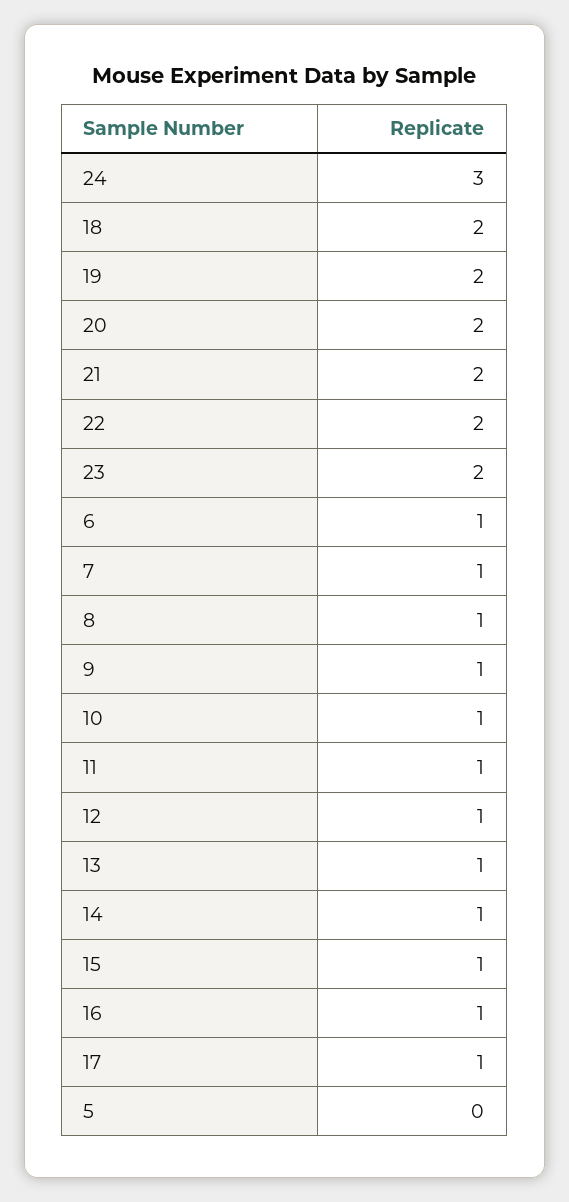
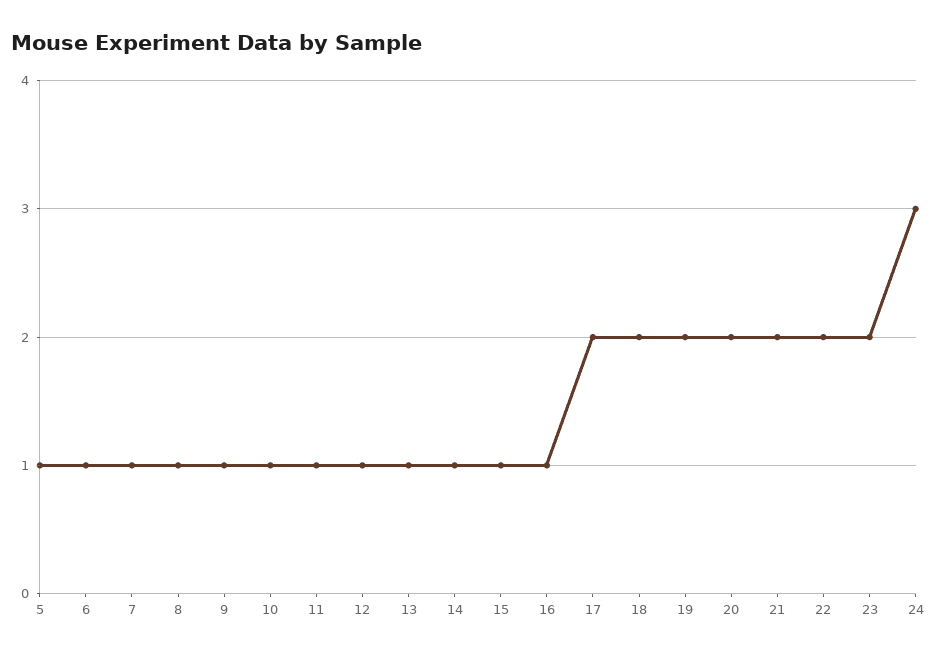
17: 1 -> 2
5: 0 -> 1

